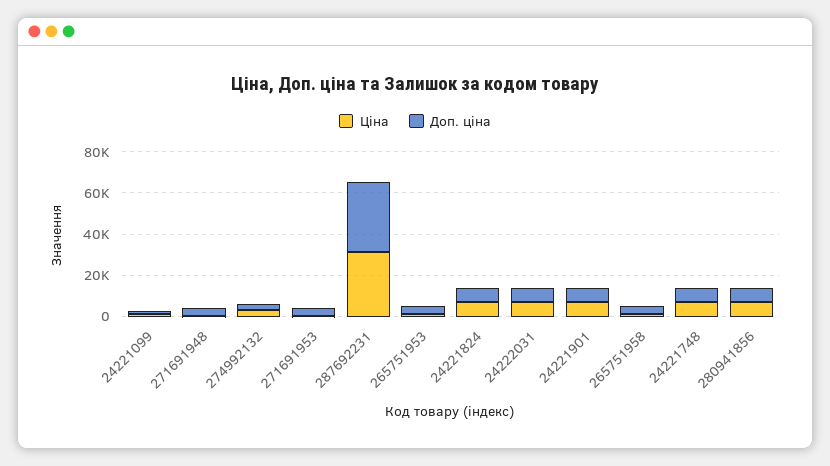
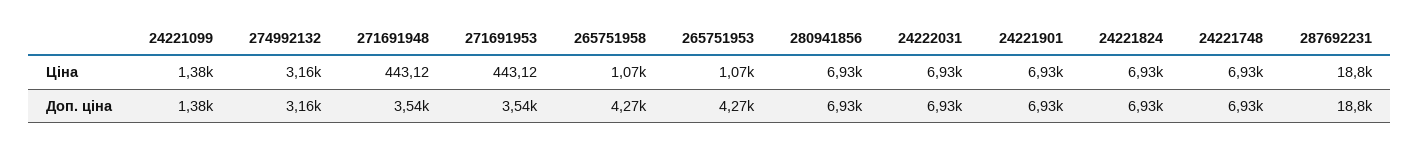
Ціна, 287692231: 30000 -> 18800
Доп. ціна, 287692231: 35000 -> 18800

